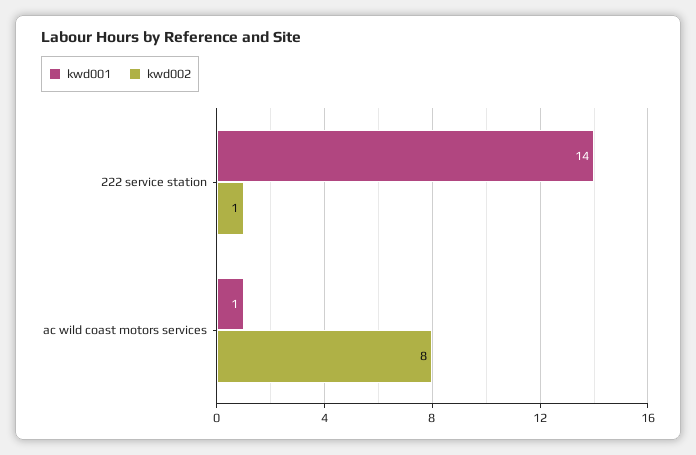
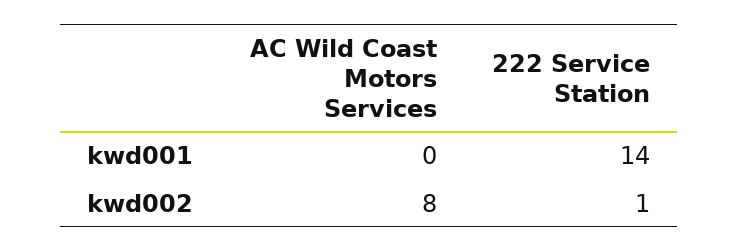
kwd001, ac wild coast motors services: 1 -> 0

